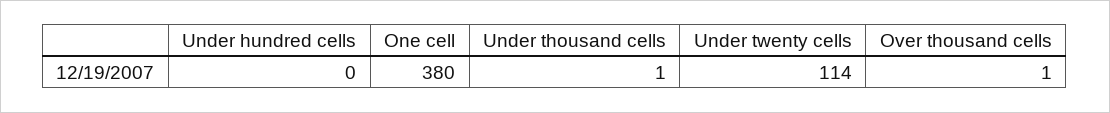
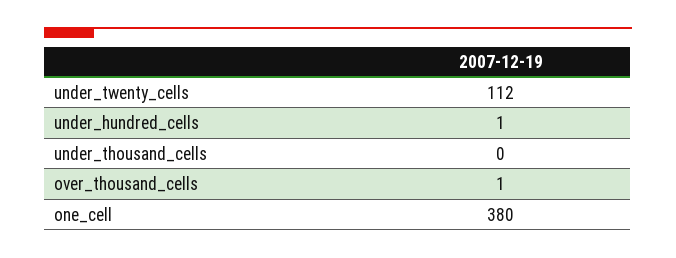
Under hundred cells: 0 -> 1
Under thousand cells: 1 -> 0
Under twenty cells: 114 -> 112

